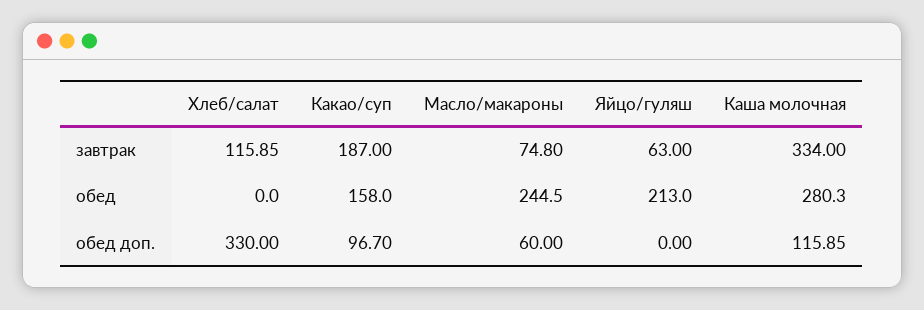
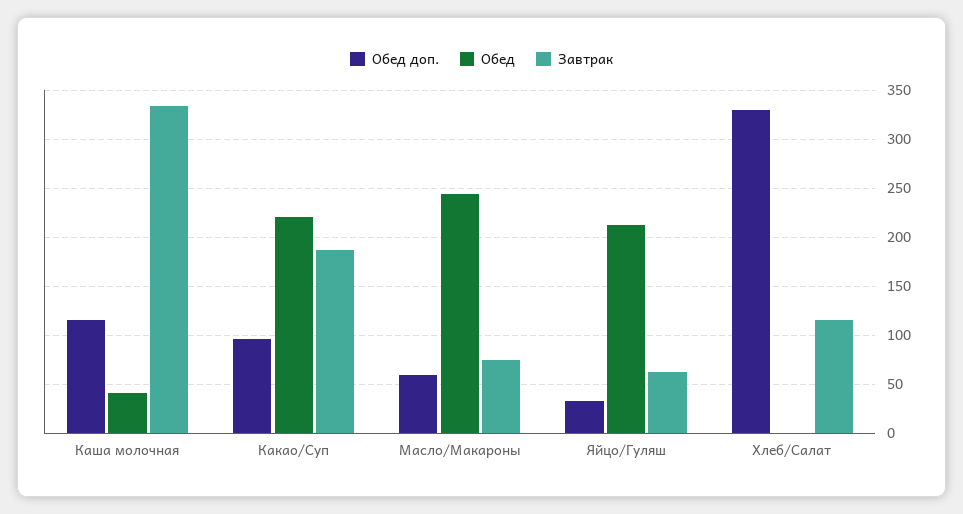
обед, Какао/суп: 158 -> 220
обед, Каша молочная: 280.3 -> 40
обед доп., Яйцо/гуляш: 0 -> 30

